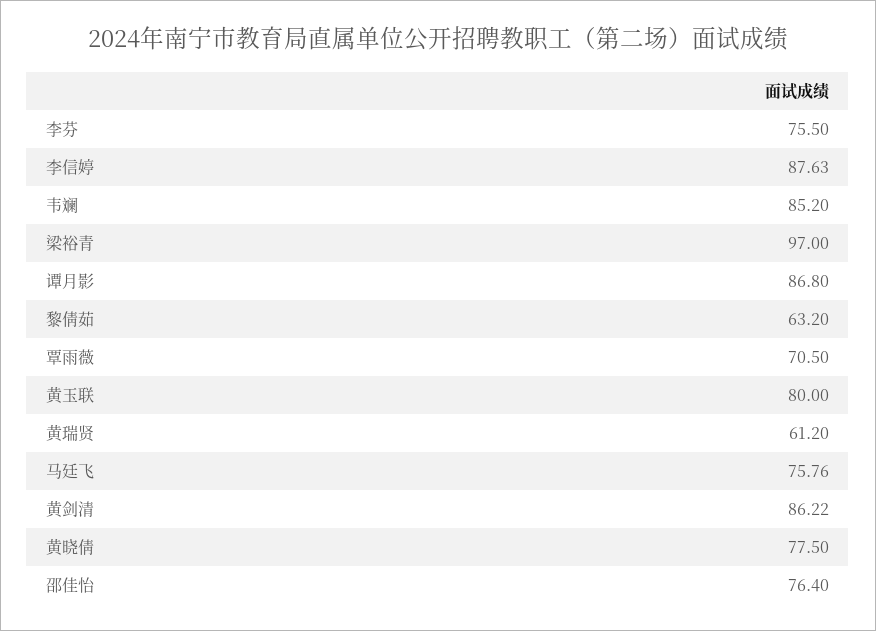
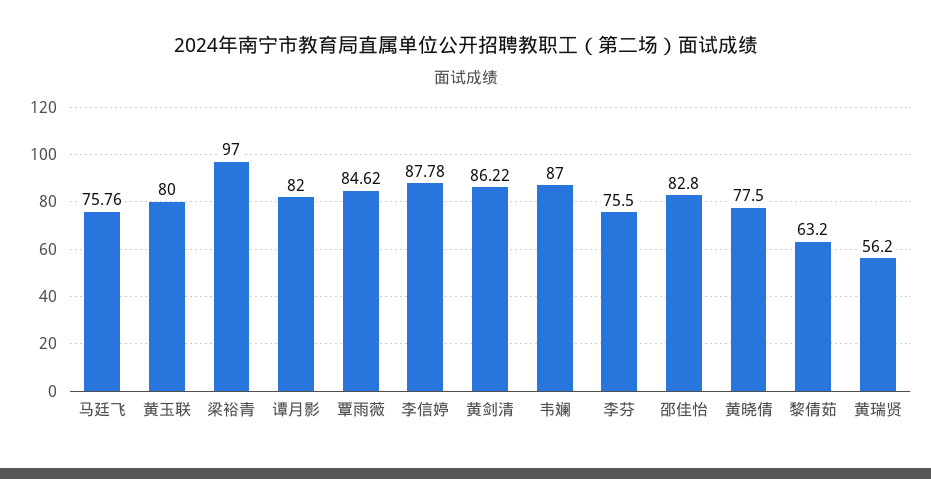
李信婷: 87.63 -> 87.78
韦斓: 85.2 -> 87
谭月影: 86.8 -> 82
覃雨薇: 70.5 -> 84.62
黄瑞贤: 61.2 -> 56.2
邵佳怡: 76.4 -> 82.8

